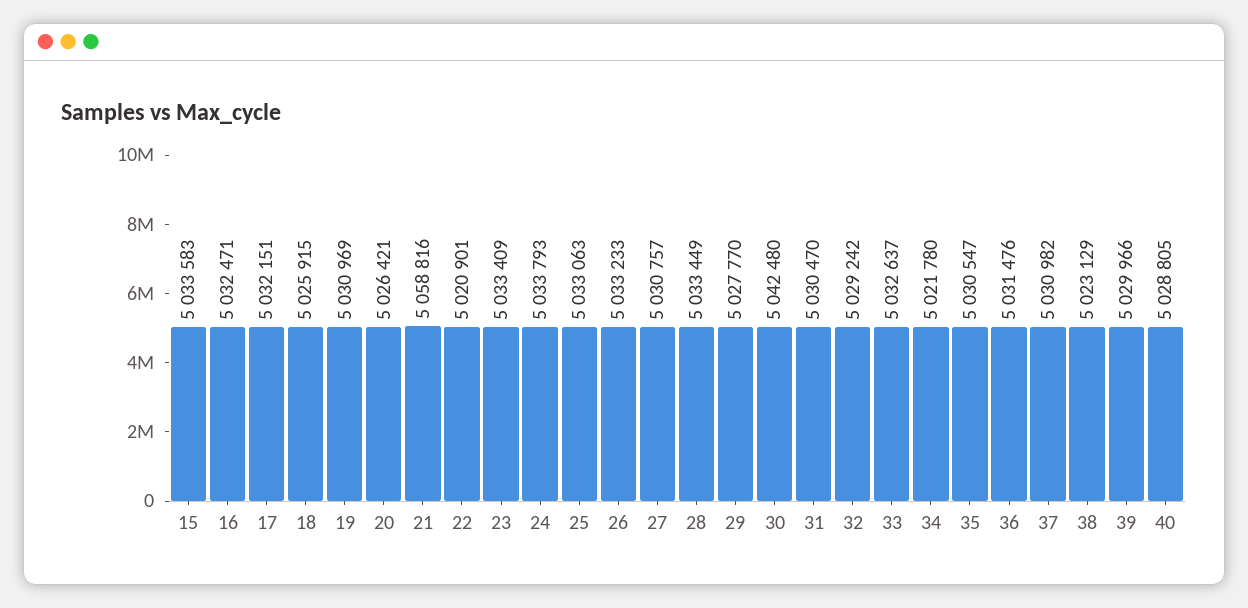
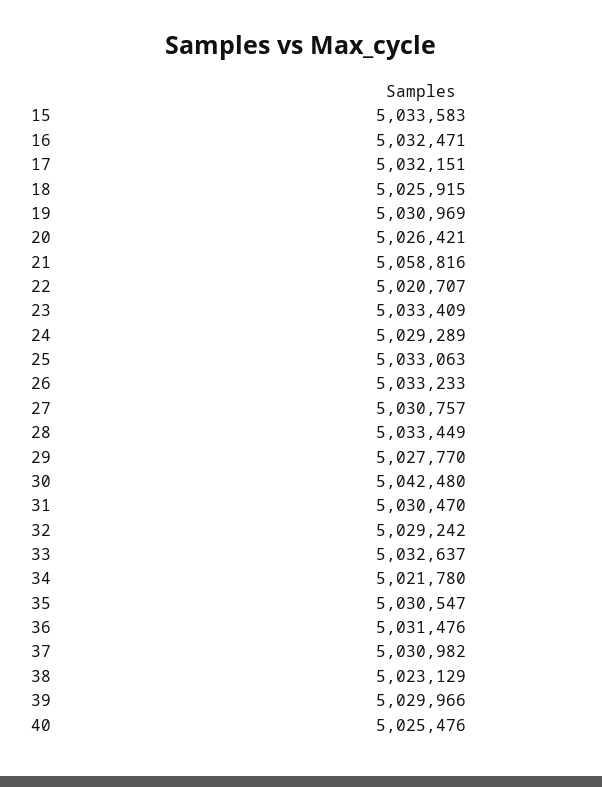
22: 5020901 -> 5020707
24: 5033793 -> 5029289
40: 5028805 -> 5025476

